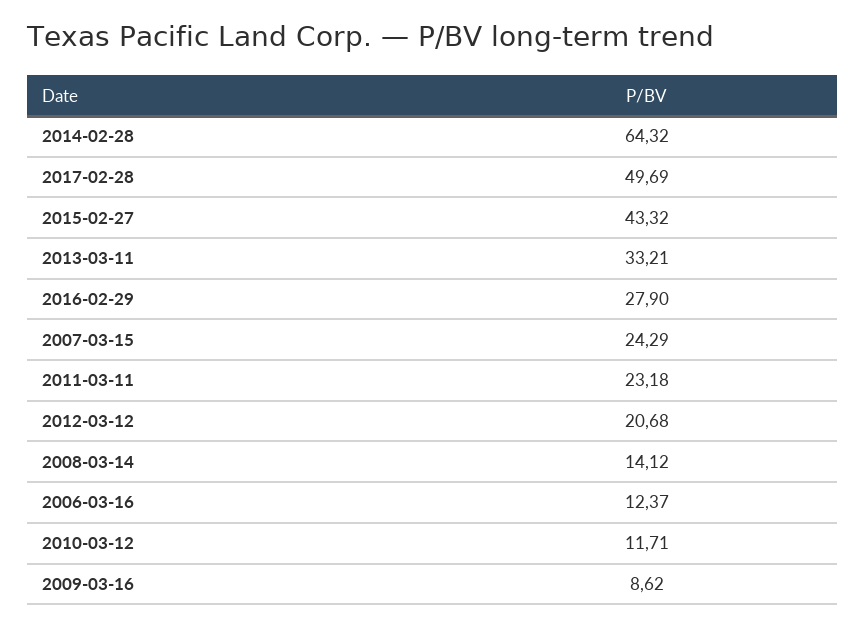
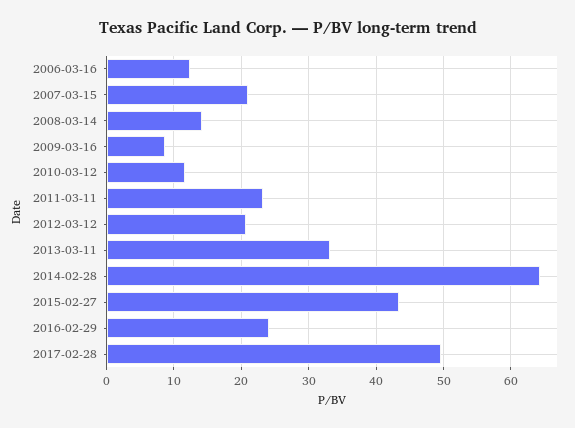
2016-02-29: 27.9 -> 24
2007-03-15: 24.29 -> 21

